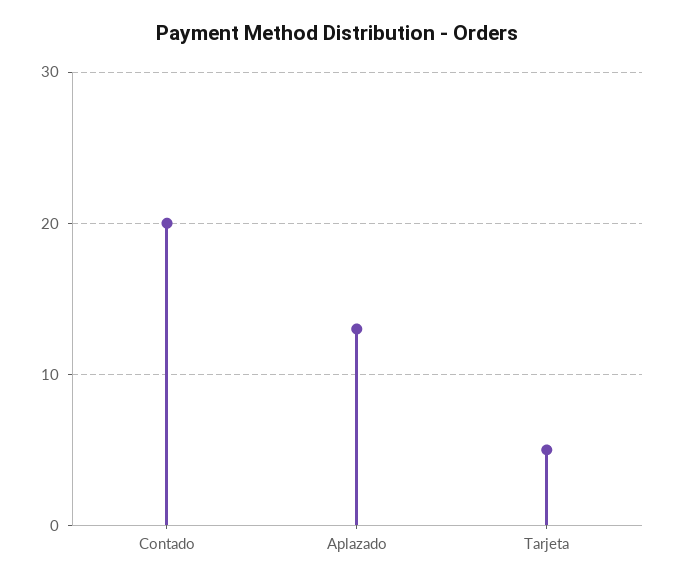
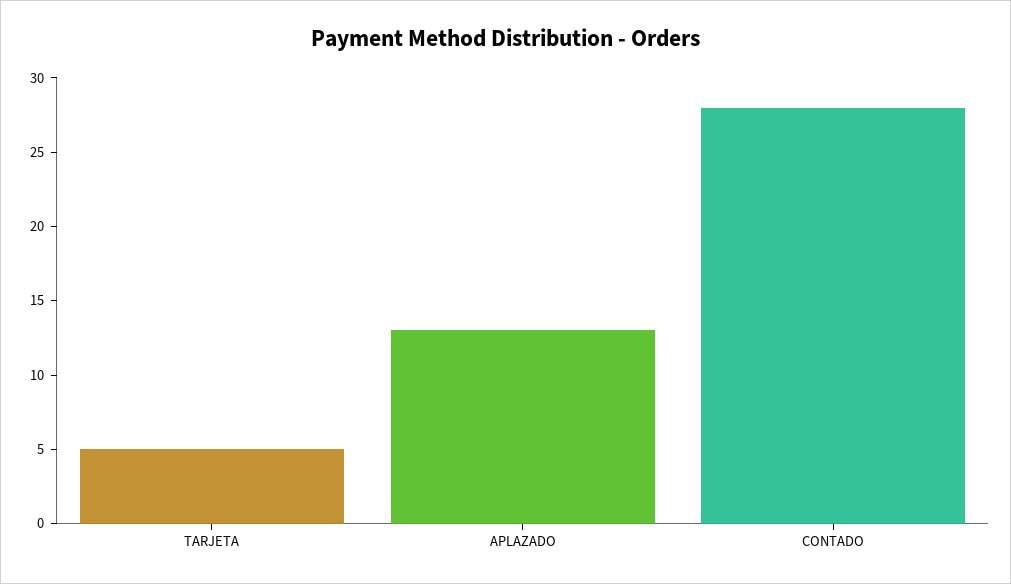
Contado: 20 -> 28

